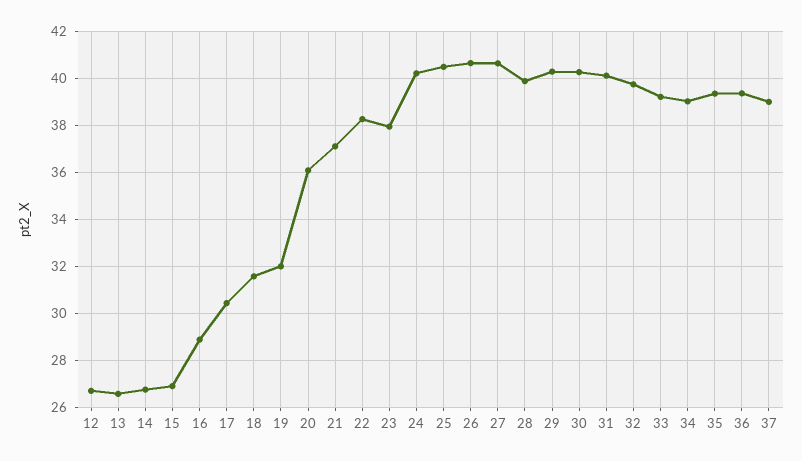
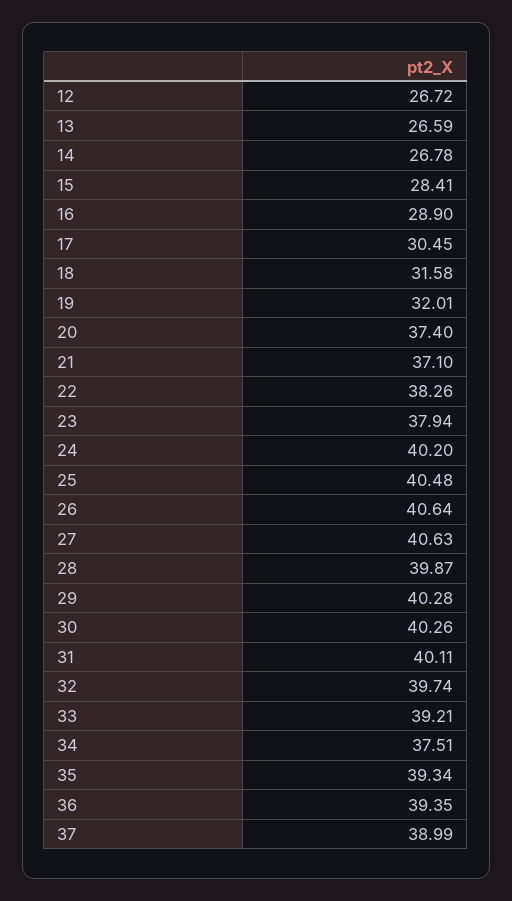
15: 27 -> 28.41
20: 36 -> 37.4
34: 39 -> 37.51

